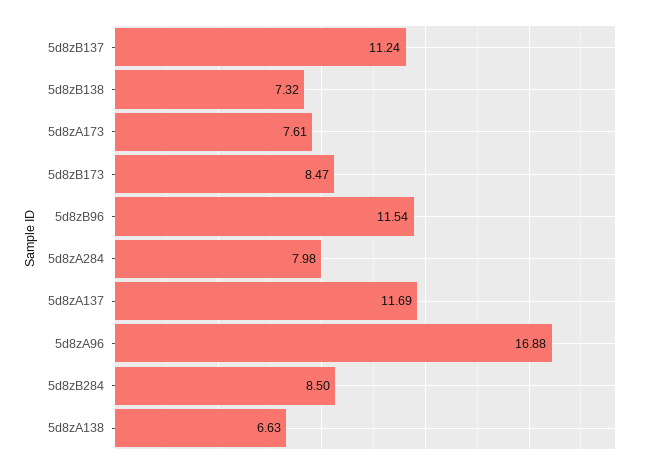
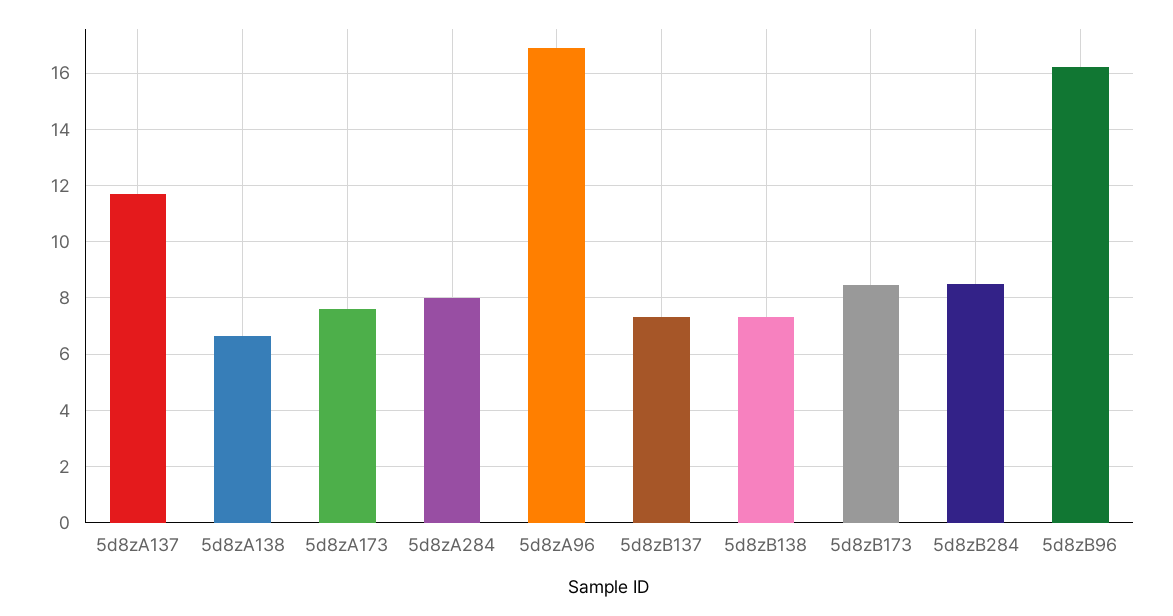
5d8zB137: 11.24 -> 7.25
5d8zB96: 11.54 -> 16.25

